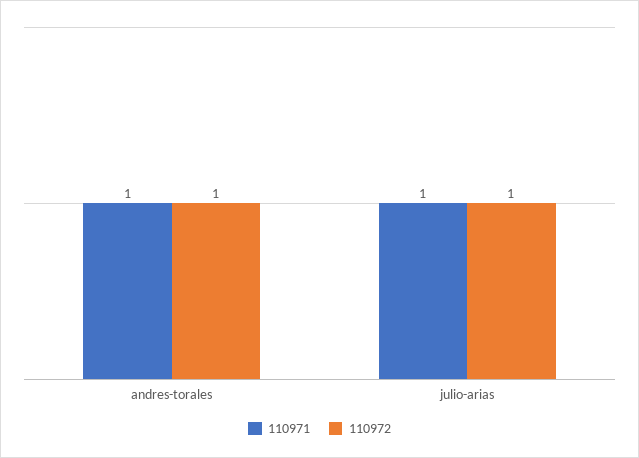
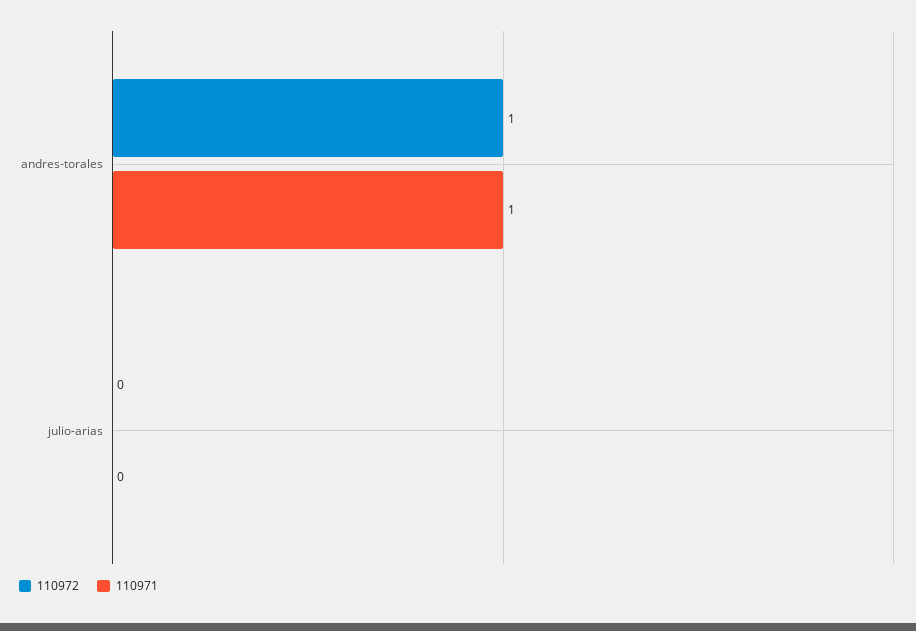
110971, julio-arias: 1 -> 0
110972, julio-arias: 1 -> 0

